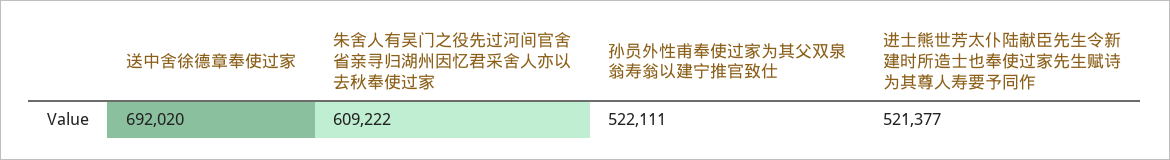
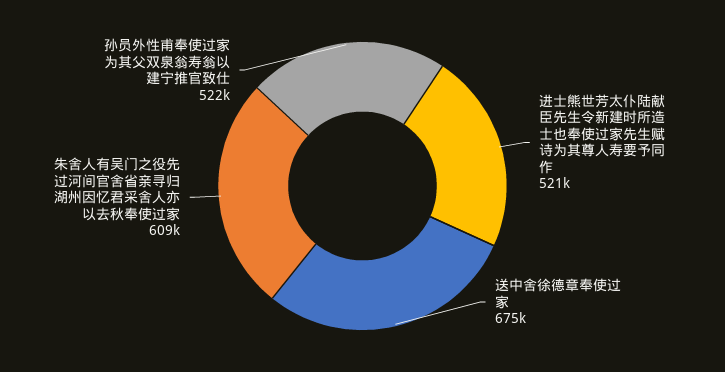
送中舍徐德章奉使过家: 692020 -> 675000

